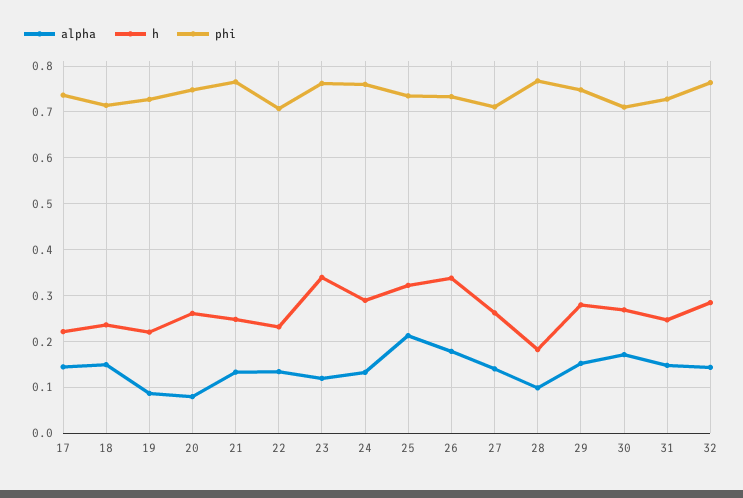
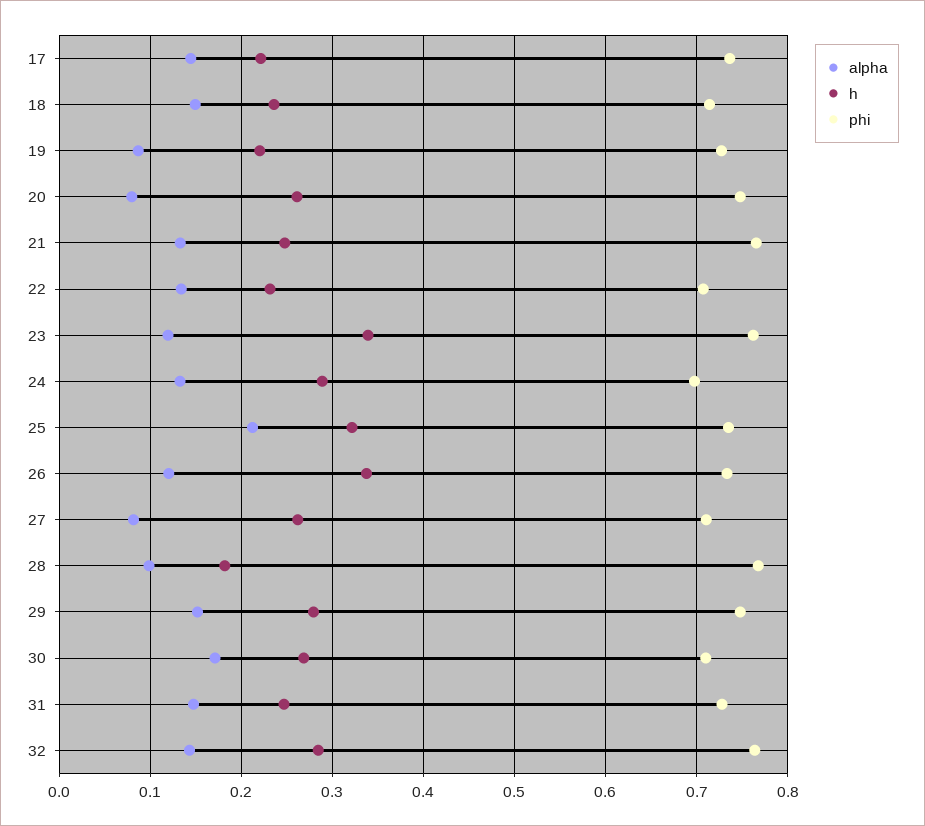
phi, 24: 0.76 -> 0.7
alpha, 26: 0.18 -> 0.12
alpha, 27: 0.14 -> 0.08

